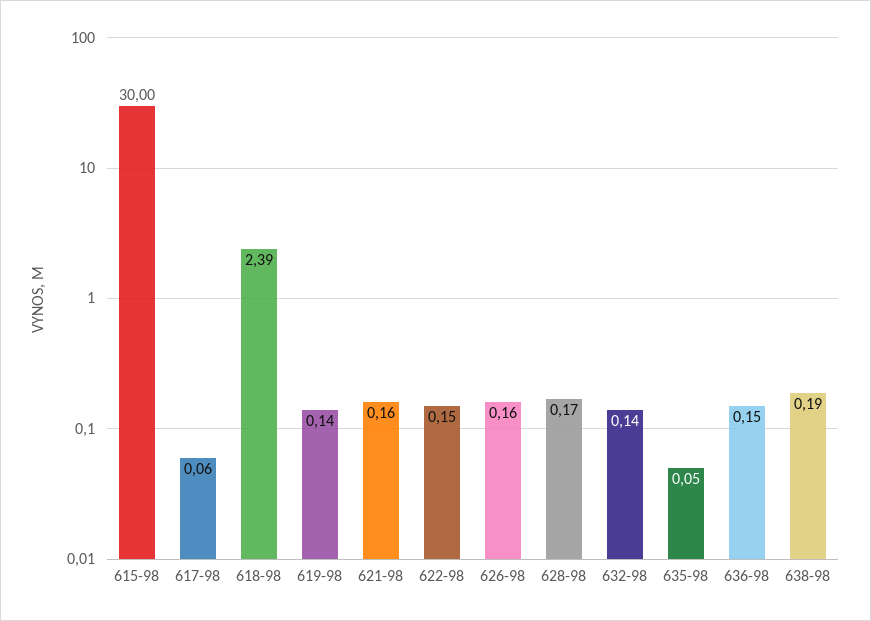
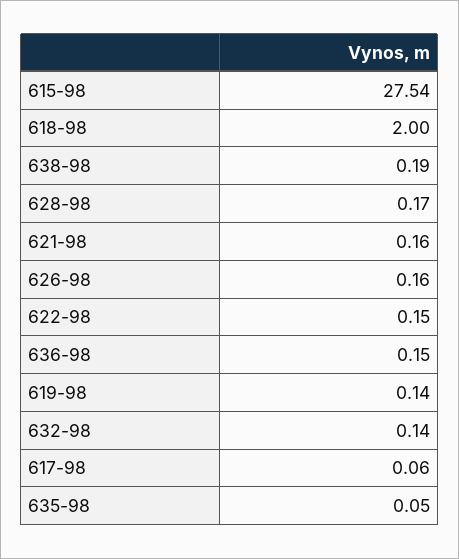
615-98: 30 -> 27.54
618-98: 2.39 -> 2

